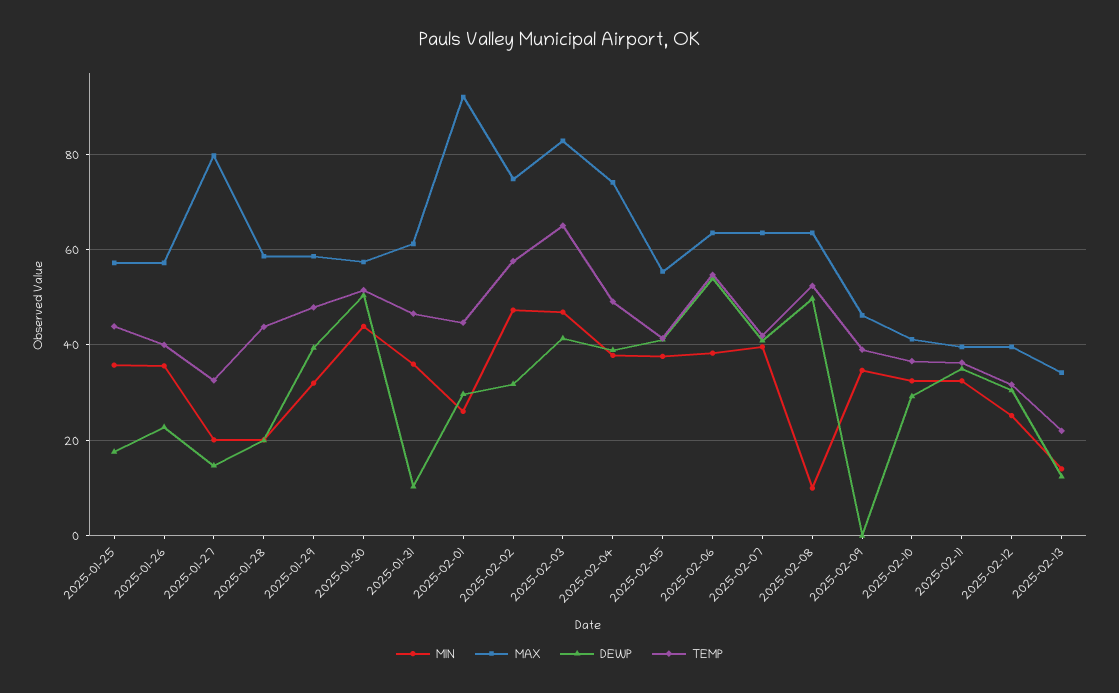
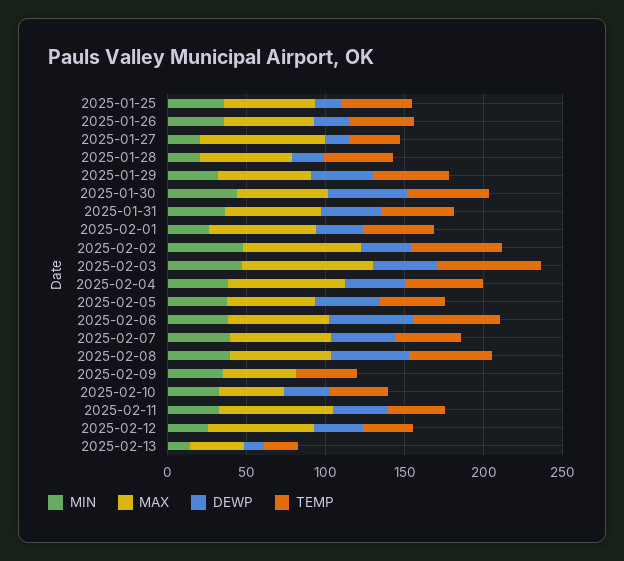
DEWP, 2025-01-31: 10 -> 40
MAX, 2025-02-01: 92 -> 70
MIN, 2025-02-08: 10 -> 40
MAX, 2025-02-11: 40 -> 70
MAX, 2025-02-12: 40 -> 70

